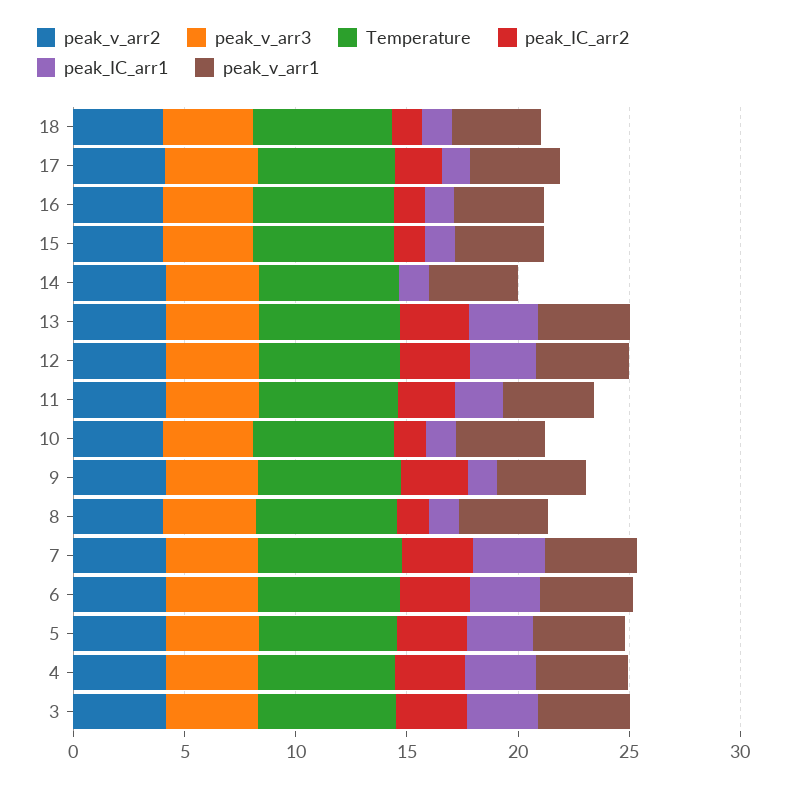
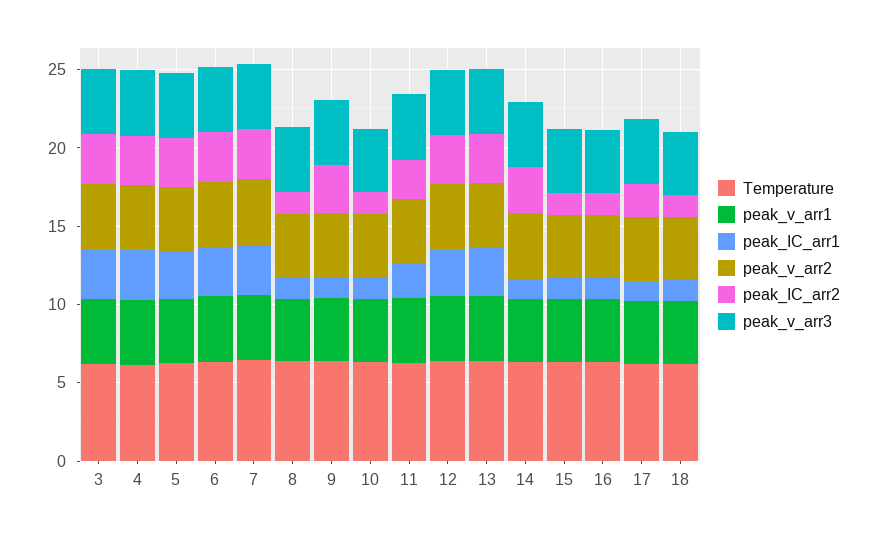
peak_IC_arr2, 14: 0 -> 3

